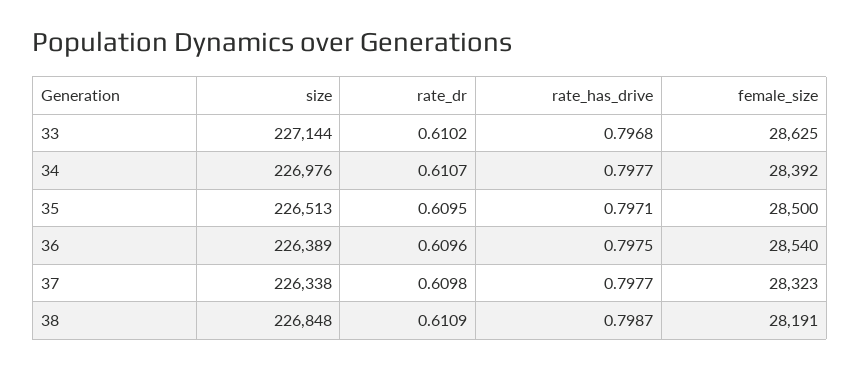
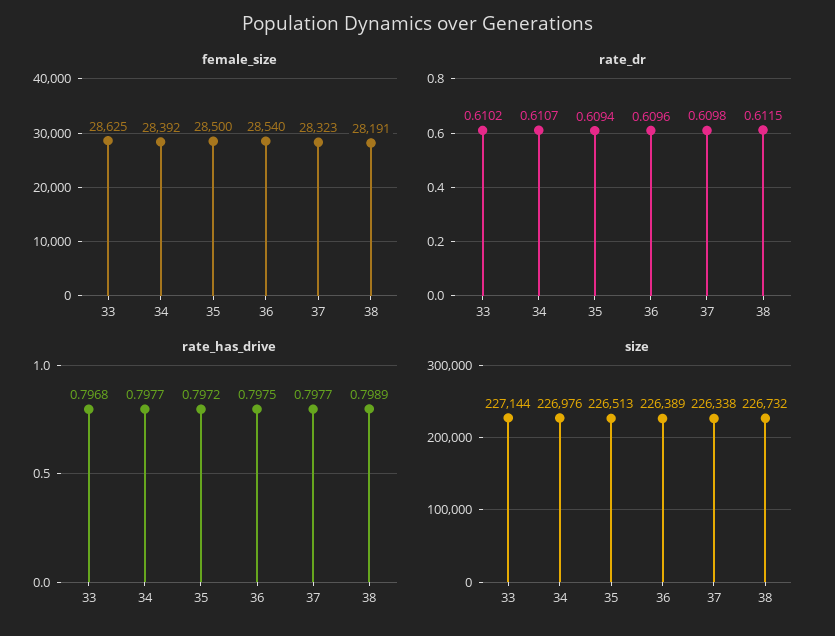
rate_dr, 35: 0.6095 -> 0.6094
rate_has_drive, 35: 0.7971 -> 0.7972
size, 38: 226848 -> 226732
rate_dr, 38: 0.6109 -> 0.6115
rate_has_drive, 38: 0.7987 -> 0.7989

